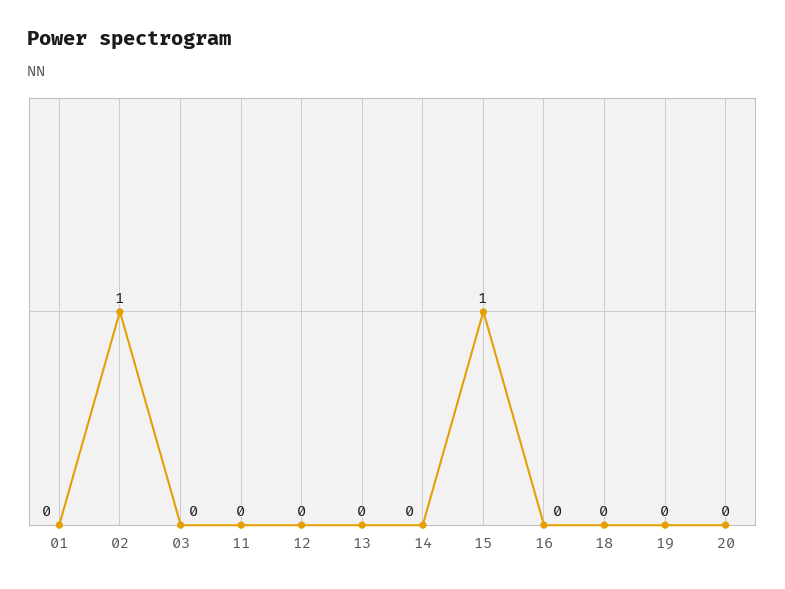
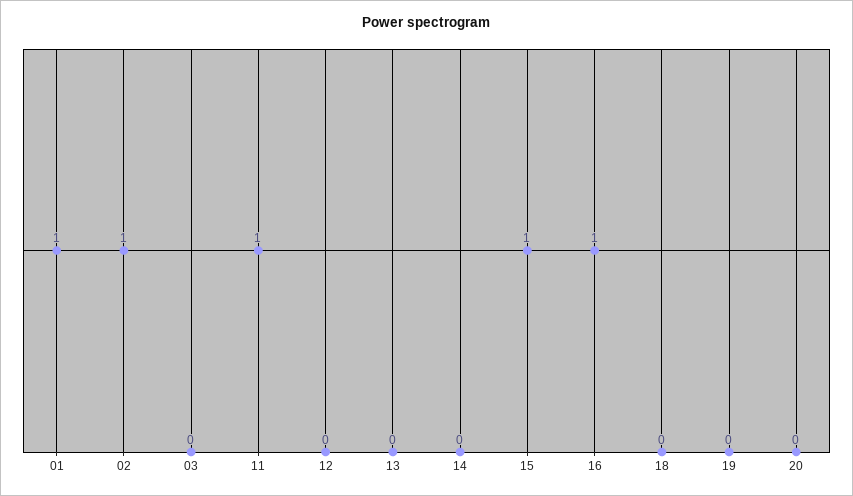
01: 0 -> 1
11: 0 -> 1
16: 0 -> 1

